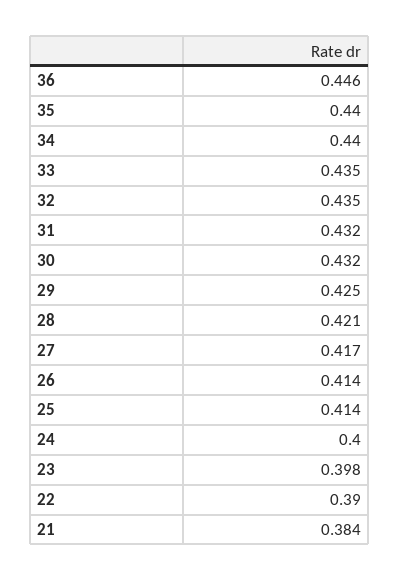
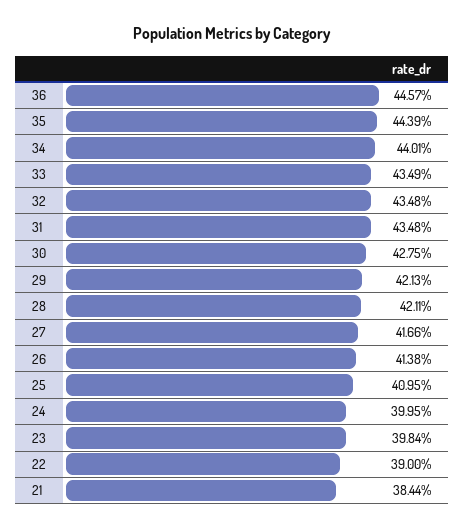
35: 0.44 -> 0.4439
31: 0.432 -> 0.4348
30: 0.432 -> 0.4275
29: 0.425 -> 0.4213
25: 0.414 -> 0.4095

